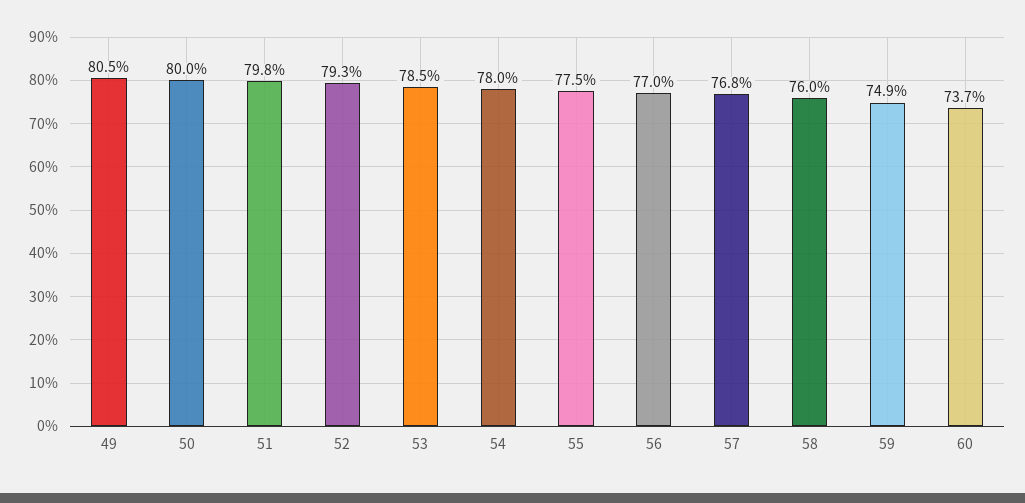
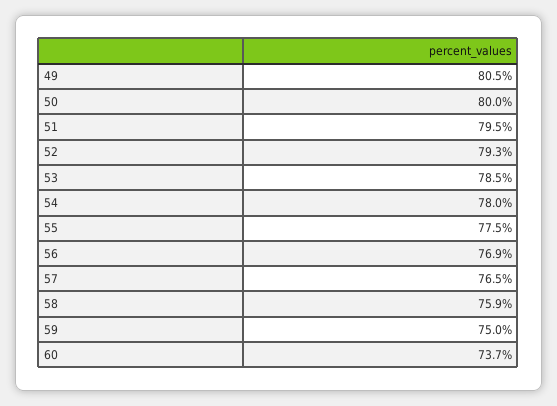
51: 79.8 -> 79.5
56: 77 -> 76.9
57: 76.8 -> 76.5
58: 76 -> 75.9
59: 74.9 -> 75

